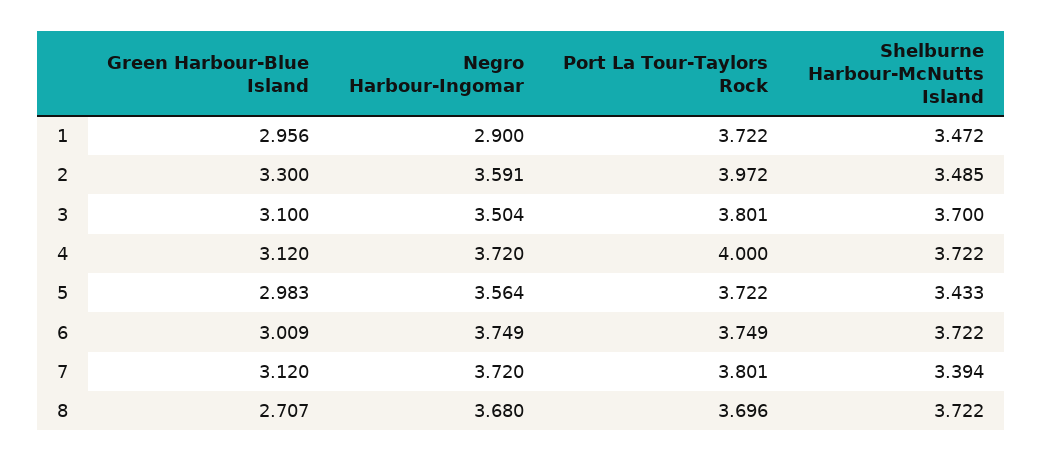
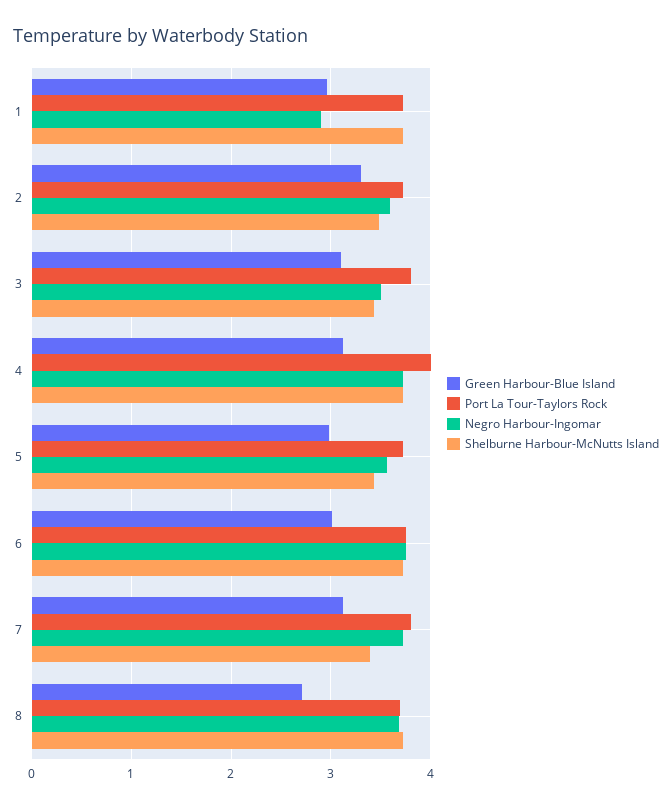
Shelburne Harbour-McNutts Island, 1: 3.472 -> 3.7
Port La Tour-Taylors Rock, 2: 3.972 -> 3.7
Shelburne Harbour-McNutts Island, 3: 3.7 -> 3.4

